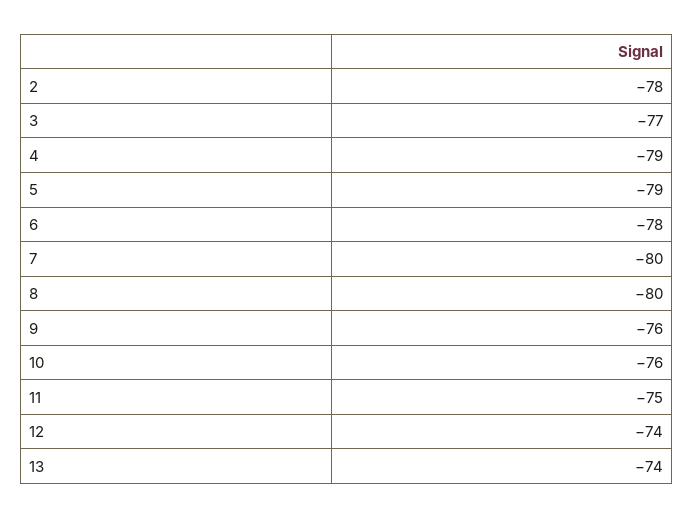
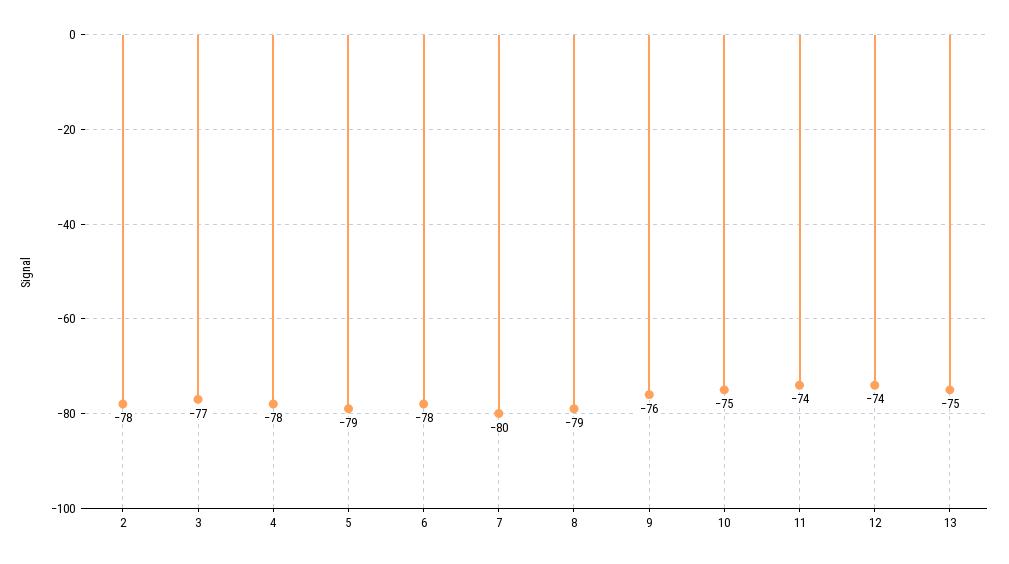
4: -79 -> -78
8: -80 -> -79
10: -76 -> -75
11: -75 -> -74
13: -74 -> -75

